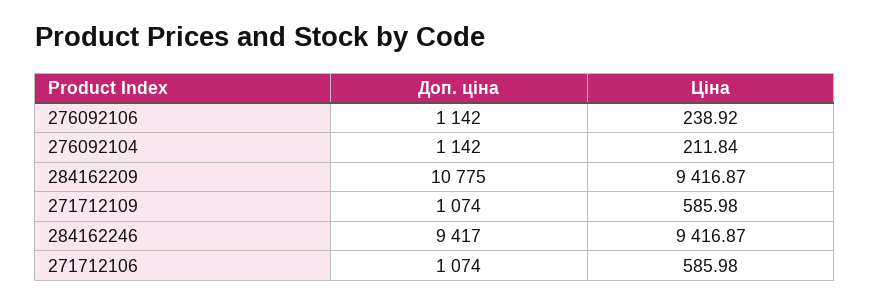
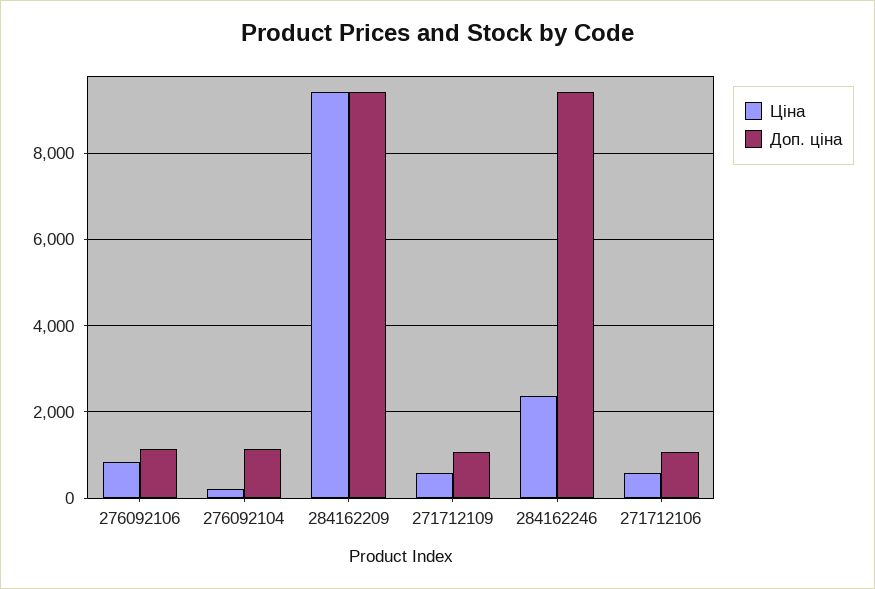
Ціна, 276092106: 238.92 -> 800
Доп. ціна, 284162209: 10775 -> 9400
Ціна, 284162246: 9416.87 -> 2400

